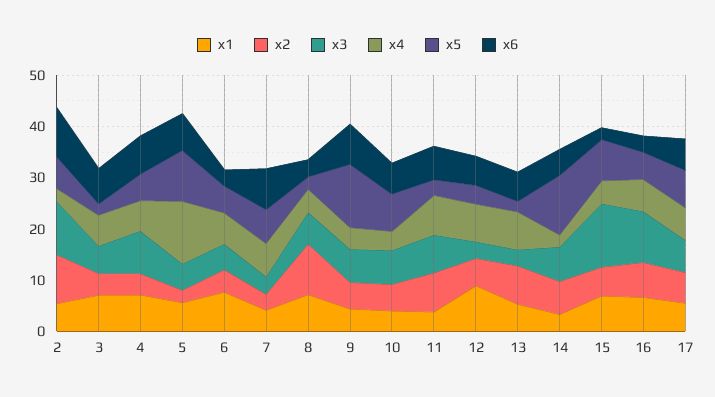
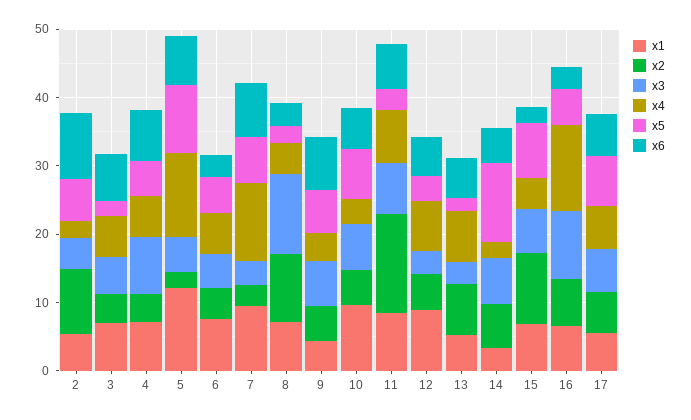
x3, 2: 10 -> 4
x1, 5: 6 -> 12
x1, 7: 4 -> 10
x4, 7: 6 -> 12
x3, 8: 6 -> 12
x5, 9: 12 -> 6
x1, 10: 4 -> 10
x1, 11: 4 -> 8
x2, 11: 8 -> 14
x2, 15: 6 -> 10
x3, 15: 12 -> 6
x4, 16: 6 -> 12

